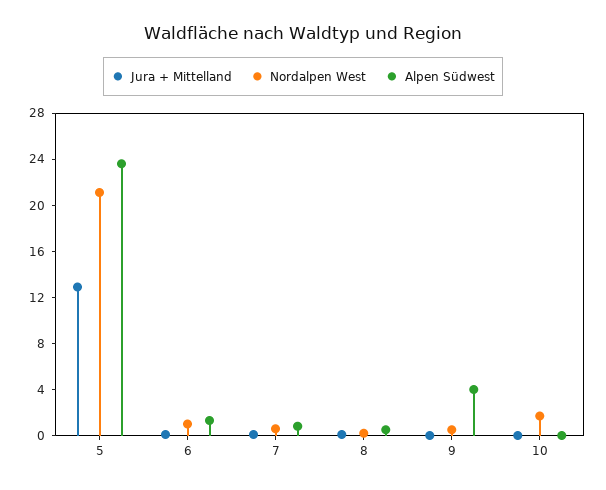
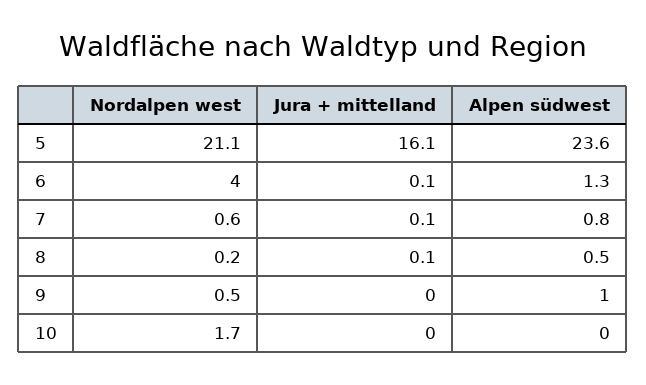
Jura + Mittelland, 5: 13 -> 16.1
Nordalpen West, 6: 1 -> 4
Alpen Südwest, 9: 4 -> 1

